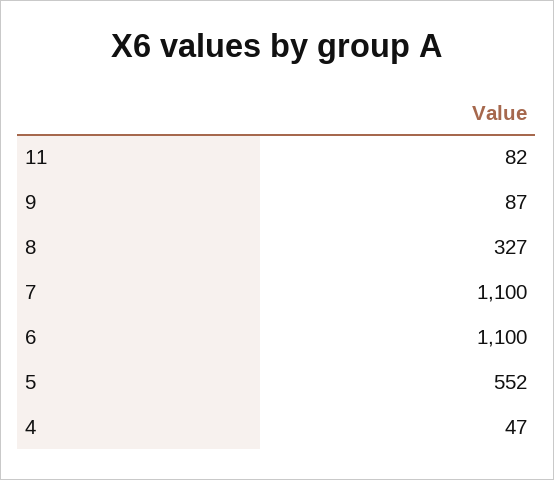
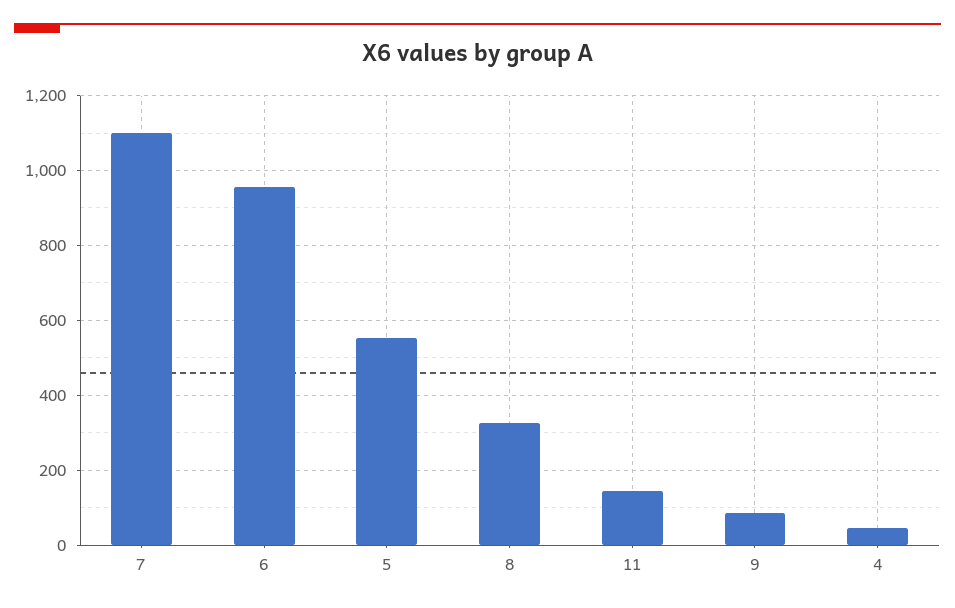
11: 82 -> 140
6: 1100 -> 960

